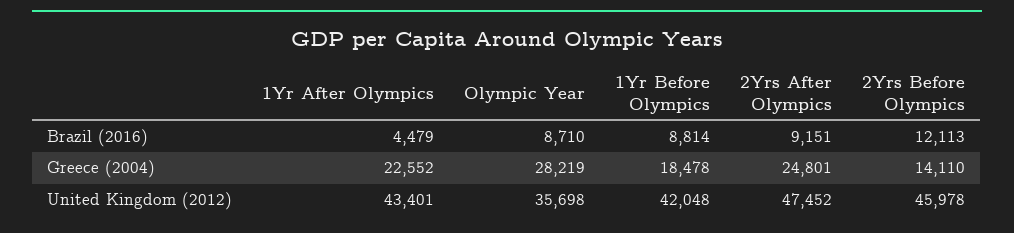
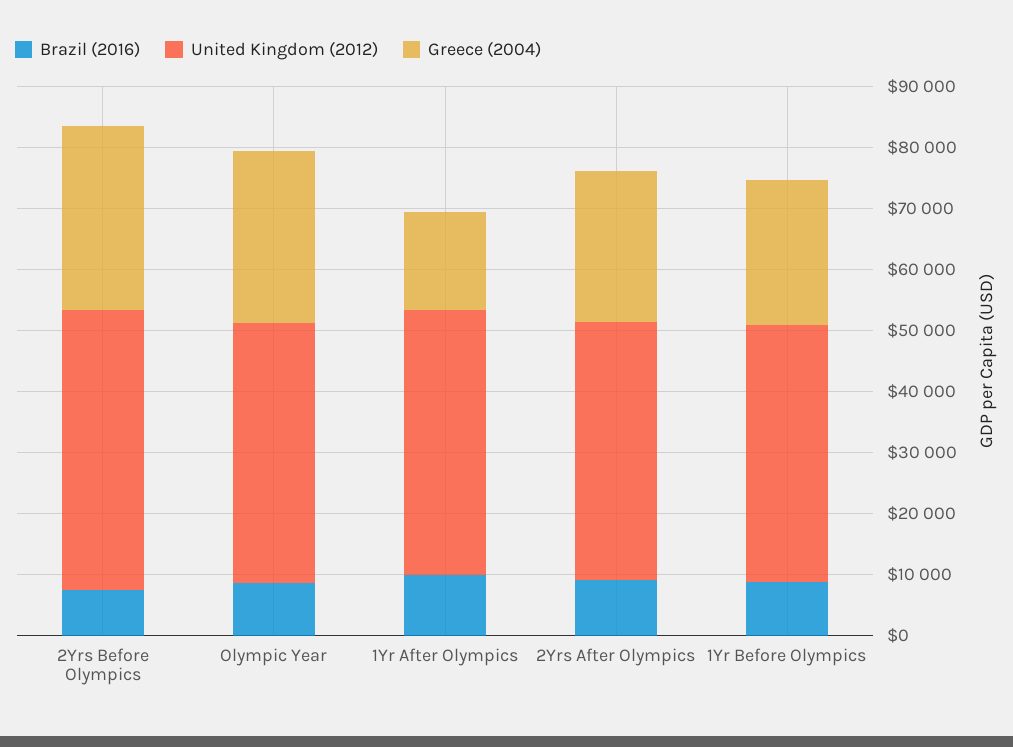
Brazil (2016), 1Yr After Olympics: 4479 -> 10000
Brazil (2016), 2Yrs Before Olympics: 12113 -> 8000
Greece (2004), 1Yr After Olympics: 22552 -> 16000
Greece (2004), 1Yr Before Olympics: 18478 -> 24000
Greece (2004), 2Yrs Before Olympics: 14110 -> 30000
United Kingdom (2012), Olympic Year: 35698 -> 42000
United Kingdom (2012), 2Yrs After Olympics: 47452 -> 42000

